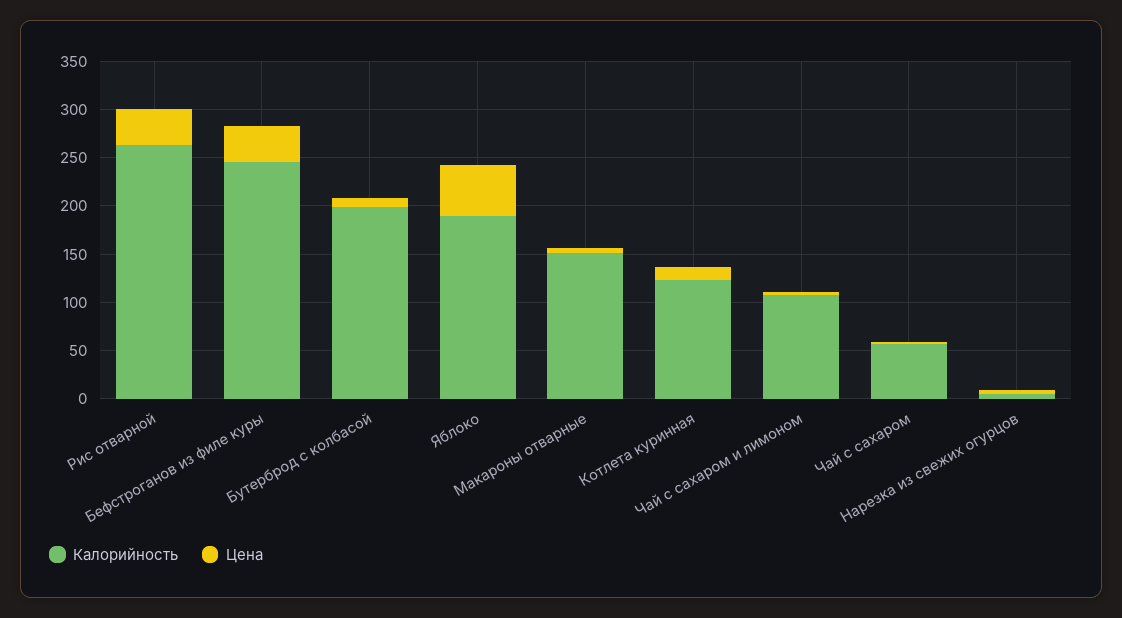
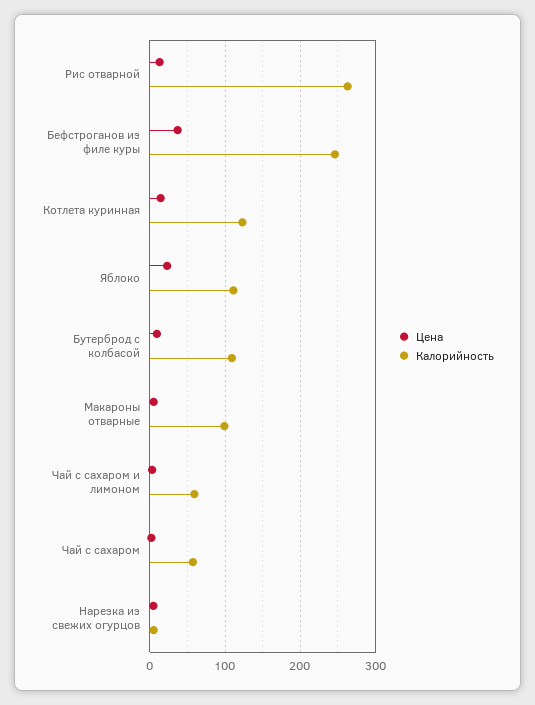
Цена, Рис отварной: 40 -> 10
Калорийность, Бутерброд с колбасой: 200 -> 110
Калорийность, Яблоко: 190 -> 110
Цена, Яблоко: 50 -> 20
Калорийность, Макароны отварные: 150 -> 100
Калорийность, Чай с сахаром и лимоном: 110 -> 60

